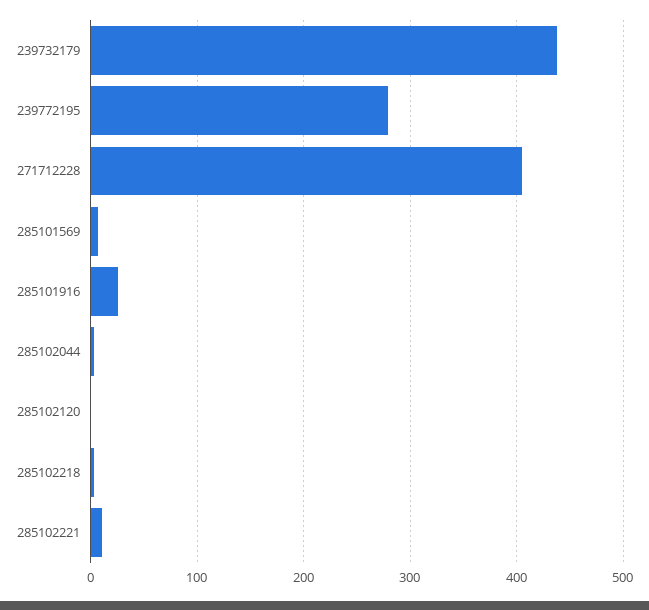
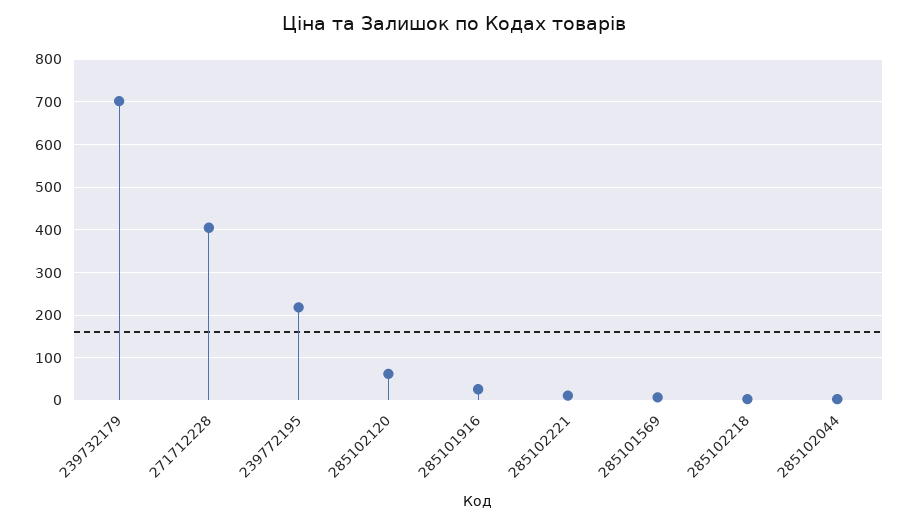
239732179: 440 -> 700
239772195: 280 -> 220
285102120: 0 -> 60

